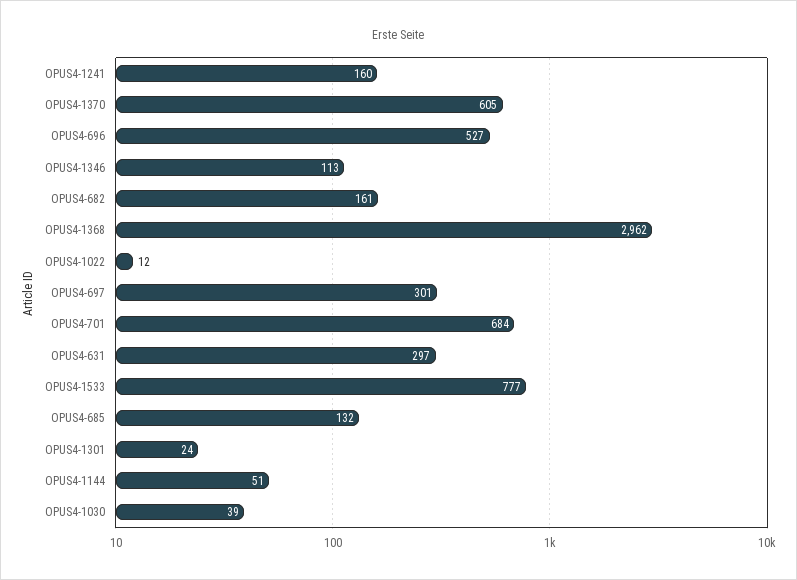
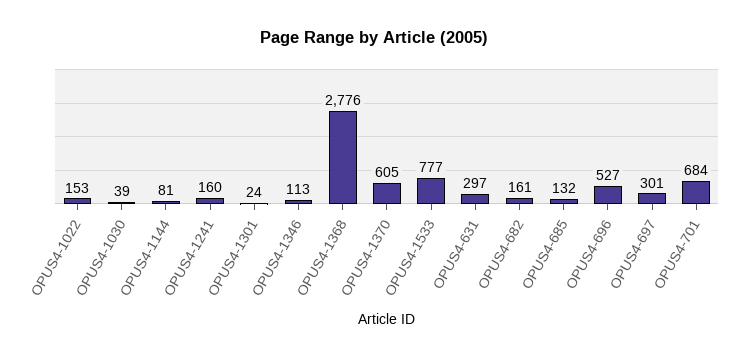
OPUS4-1368: 2962 -> 2776
OPUS4-1022: 12 -> 153
OPUS4-1144: 51 -> 81

